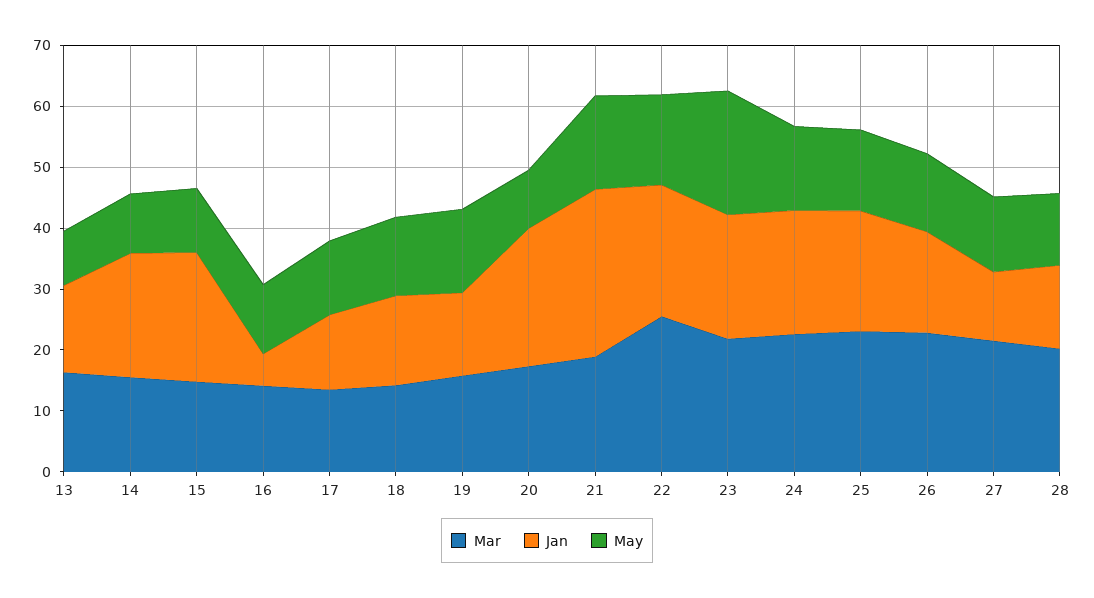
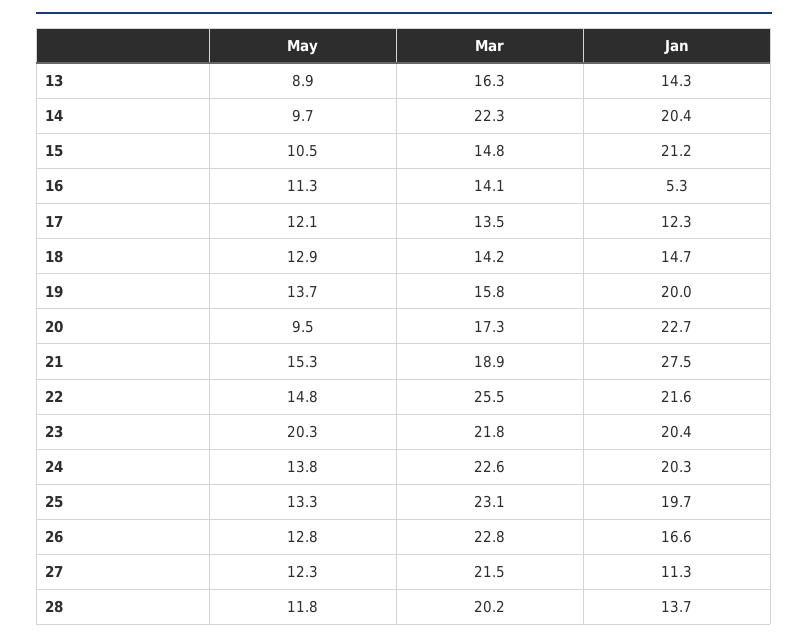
Mar, 14: 16 -> 22.3
Jan, 19: 14 -> 20

